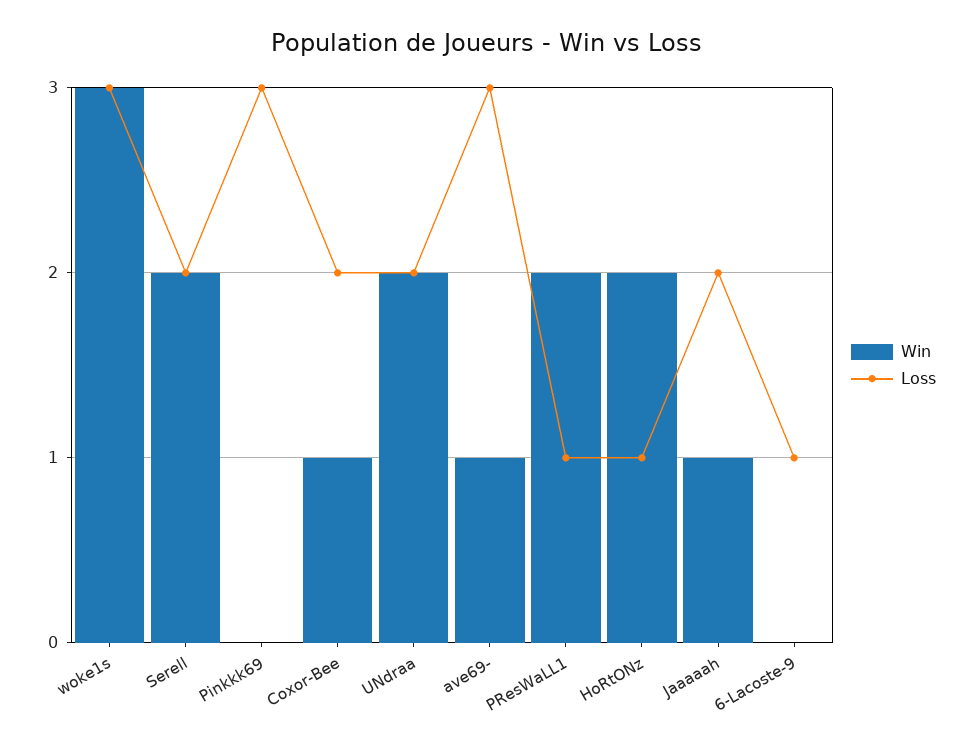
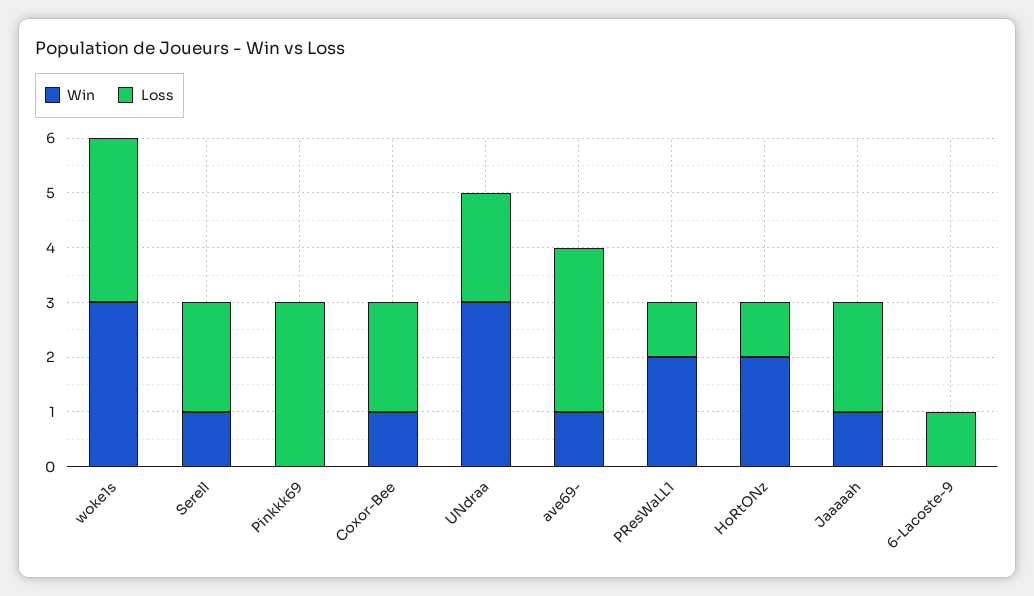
Win, Serell: 2 -> 1
Win, UNdraa: 2 -> 3

